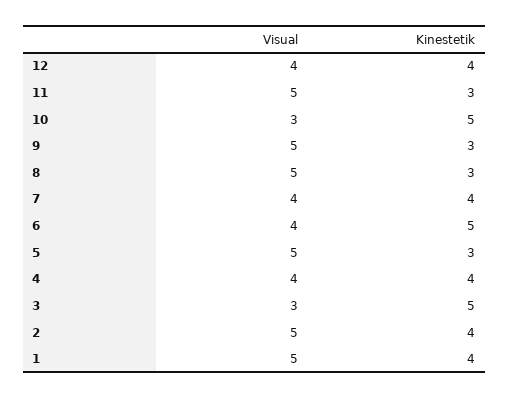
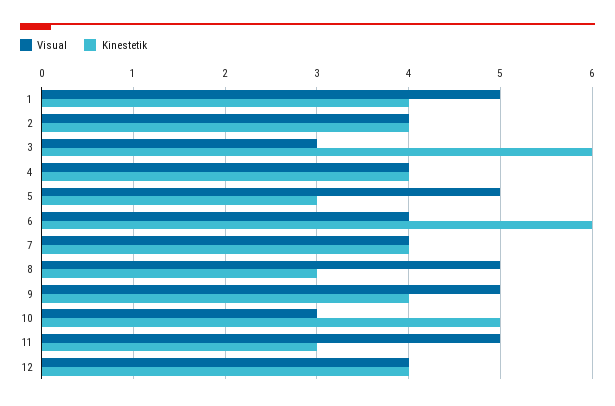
Kinestetik, 9: 3 -> 4
Kinestetik, 6: 5 -> 6
Kinestetik, 3: 5 -> 6
Visual, 2: 5 -> 4

